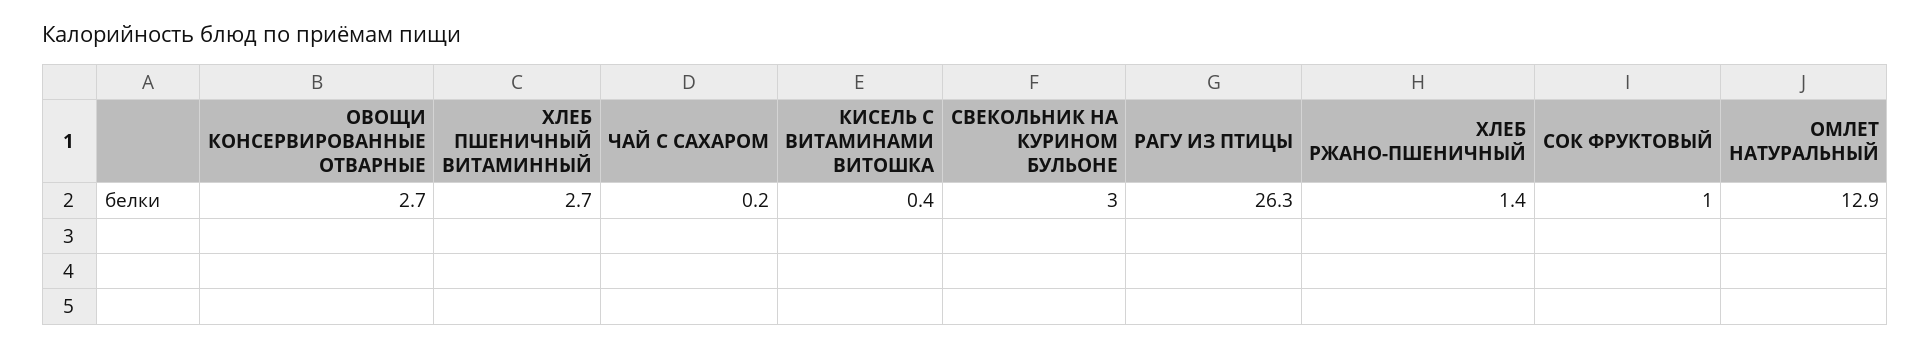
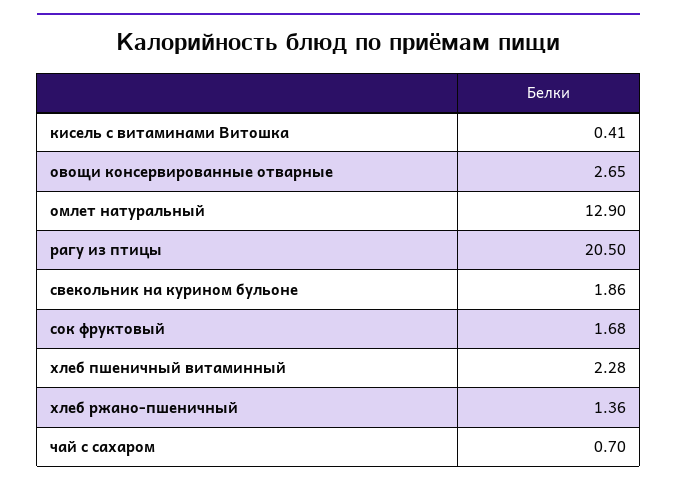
ХЛЕБ ПШЕНИЧНЫЙ ВИТАМИННЫЙ: 2.7 -> 2.28
ЧАЙ С САХАРОМ: 0.2 -> 0.7
СВЕКОЛЬНИК НА КУРИНОМ БУЛЬОНЕ: 3 -> 1.86
РАГУ ИЗ ПТИЦЫ: 26.3 -> 20.5
СОК ФРУКТОВЫЙ: 1 -> 1.68

